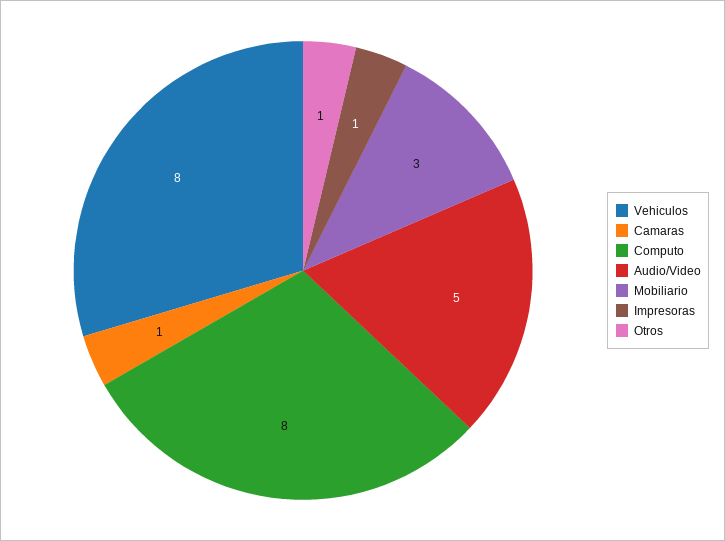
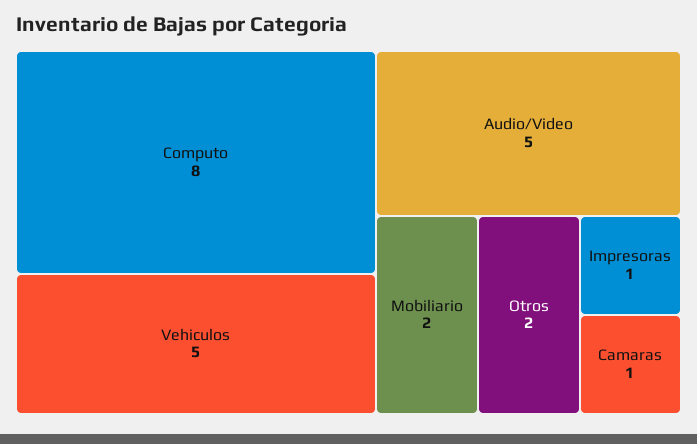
Vehiculos: 8 -> 5
Mobiliario: 3 -> 2
Otros: 1 -> 2

